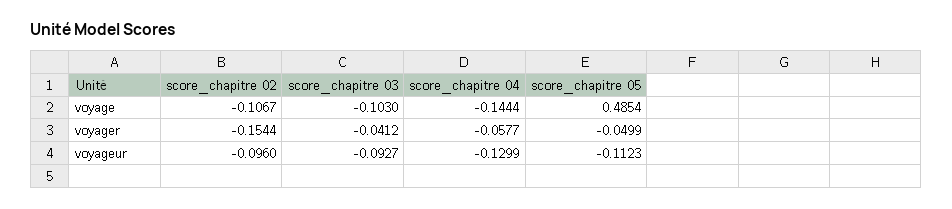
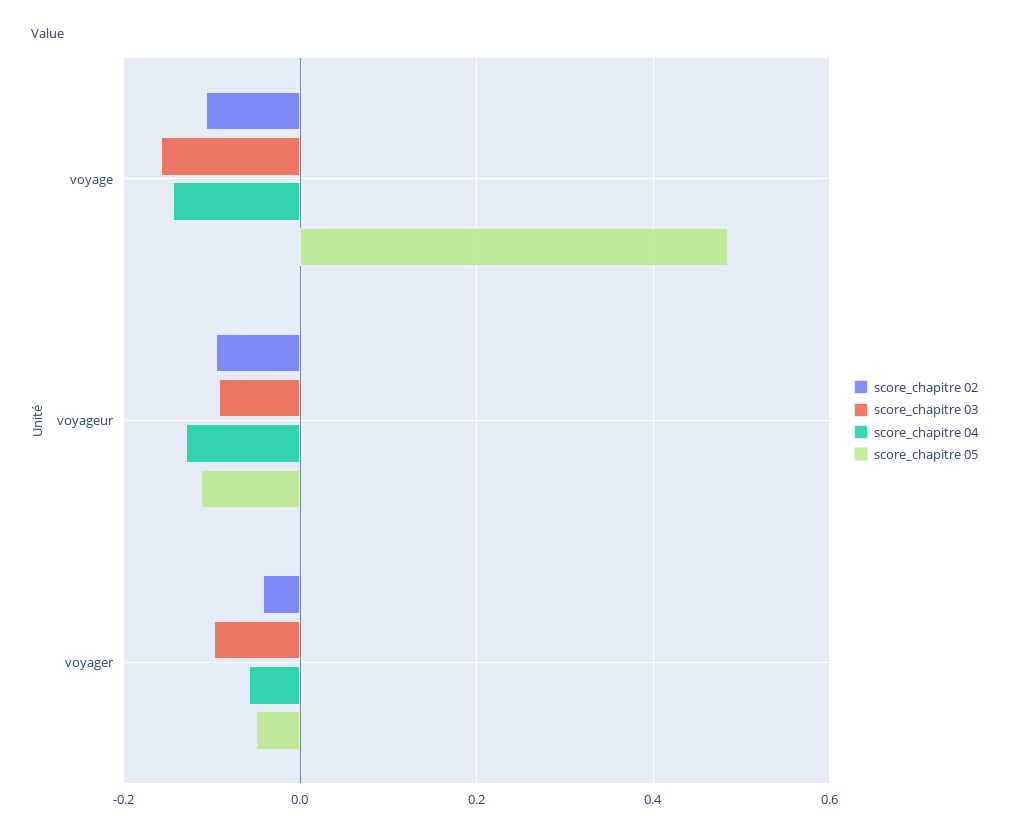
score_chapitre 03, voyage: -0.103 -> -0.16
score_chapitre 02, voyager: -0.1544 -> -0.04
score_chapitre 03, voyager: -0.0412 -> -0.1

